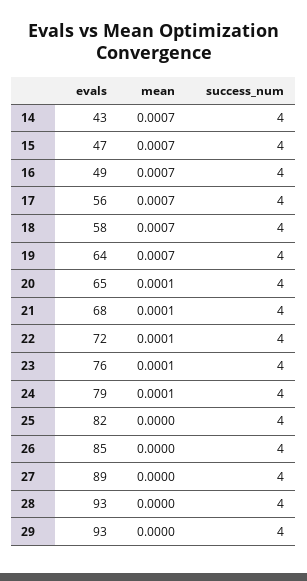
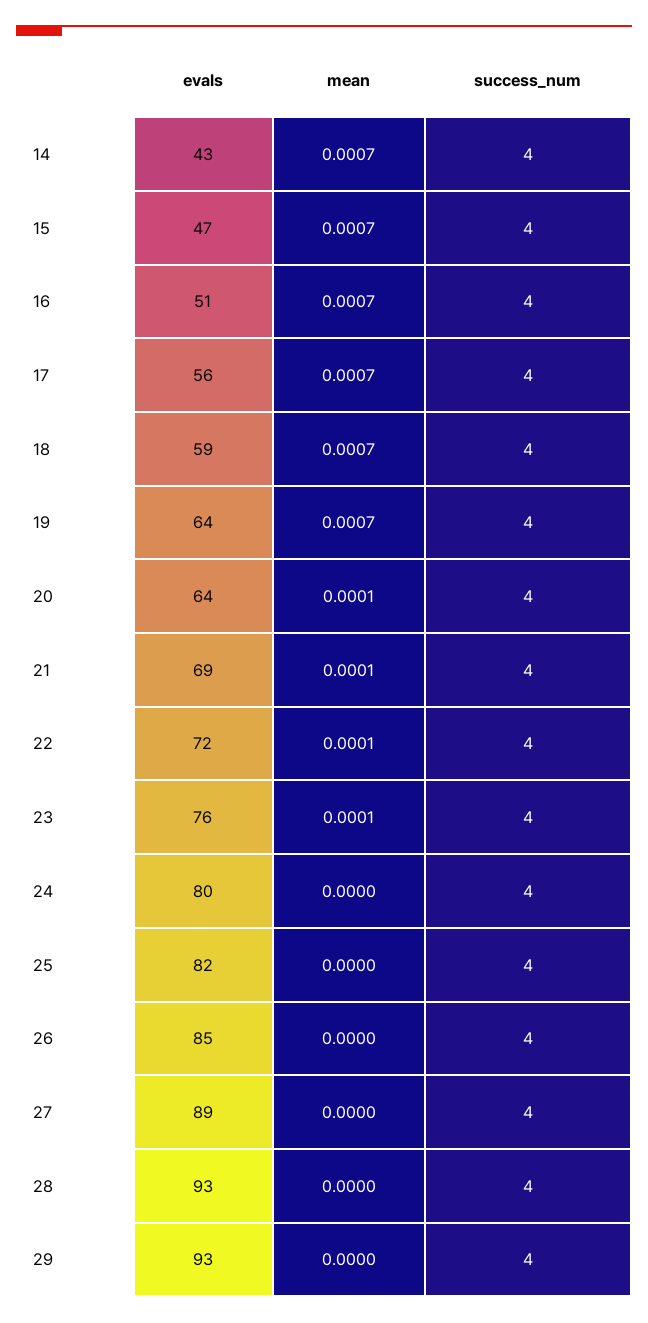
evals, 16: 49 -> 51
evals, 18: 58 -> 59
evals, 20: 65 -> 64
evals, 21: 68 -> 69
evals, 24: 79 -> 80
mean, 24: 0.0001 -> 0

